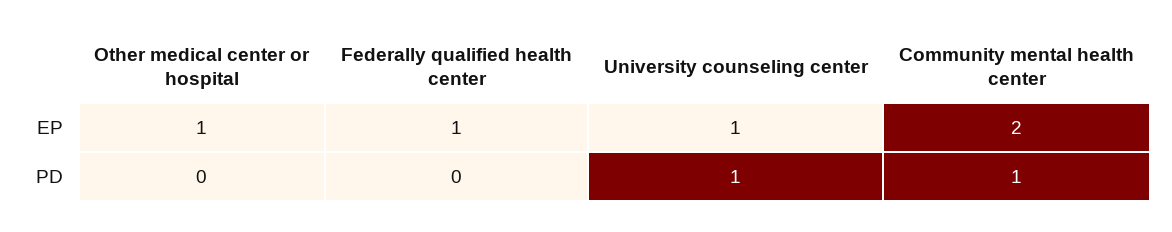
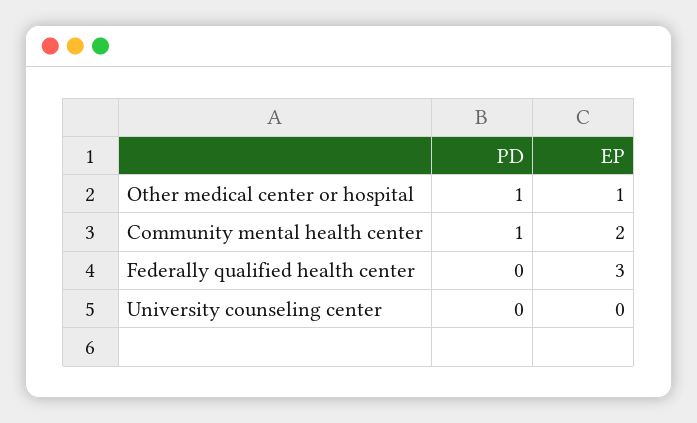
Federally qualified health center, EP: 1 -> 3
University counseling center, EP: 1 -> 0
Other medical center or hospital, PD: 0 -> 1
University counseling center, PD: 1 -> 0

